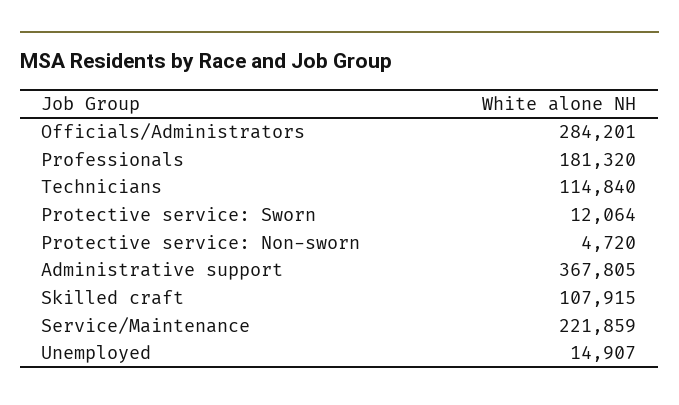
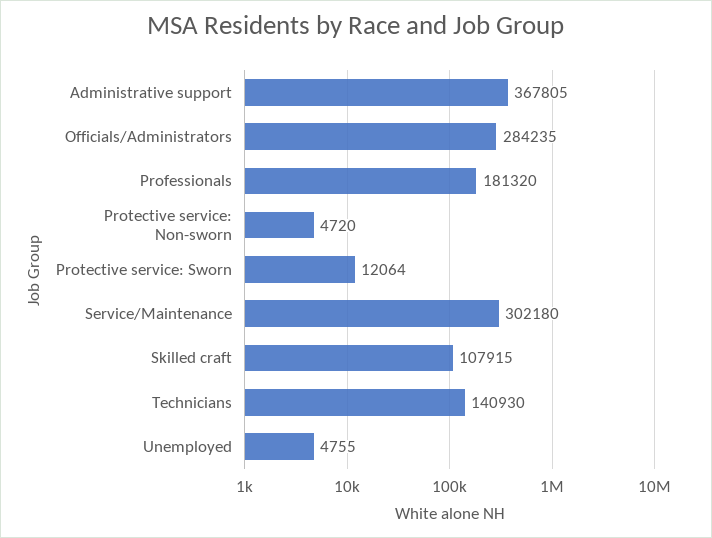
Officials/Administrators: 284201 -> 284235
Technicians: 114840 -> 140930
Service/Maintenance: 221859 -> 302180
Unemployed: 14907 -> 4755

